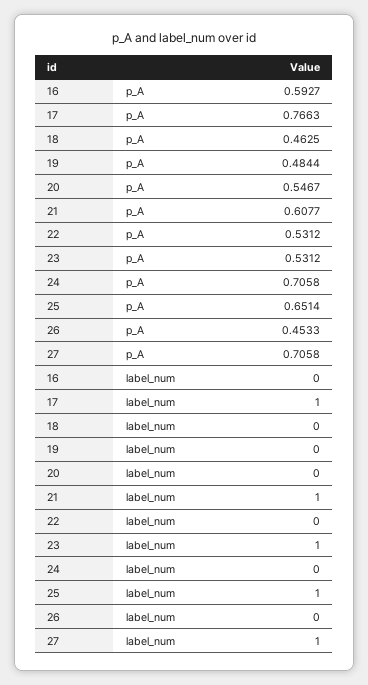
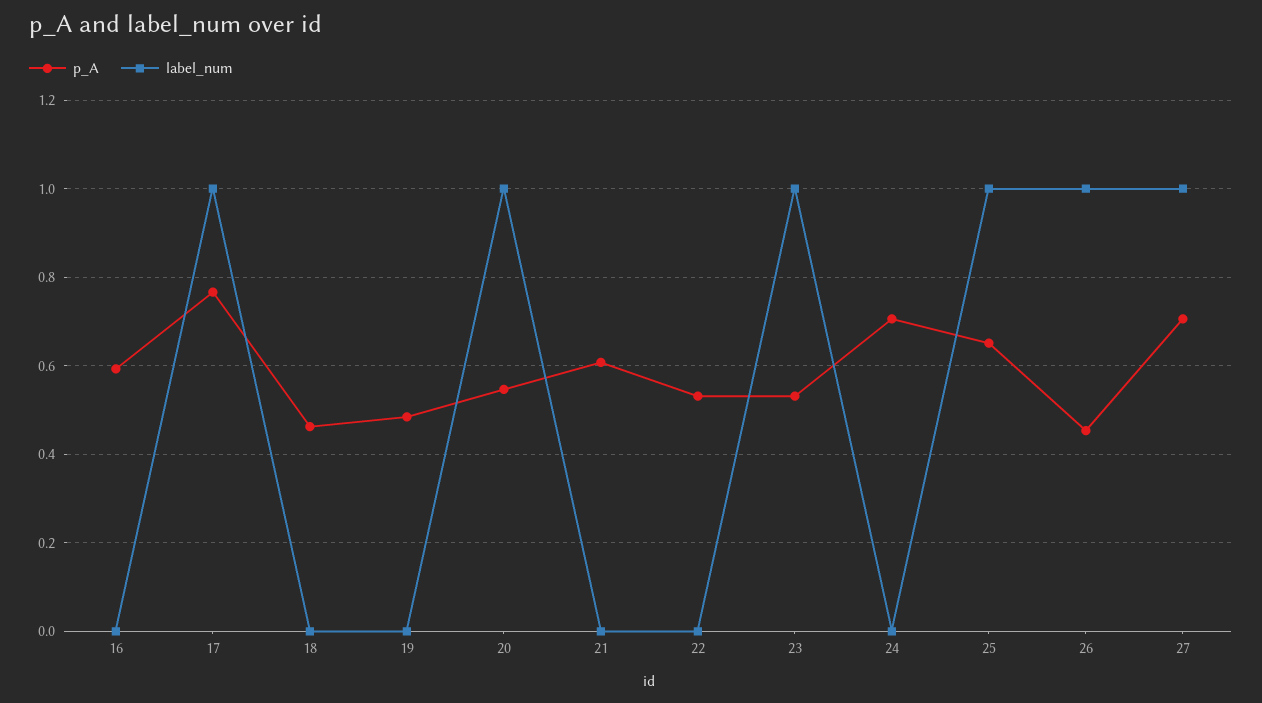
label_num, 20: 0 -> 1
label_num, 21: 1 -> 0
label_num, 26: 0 -> 1

